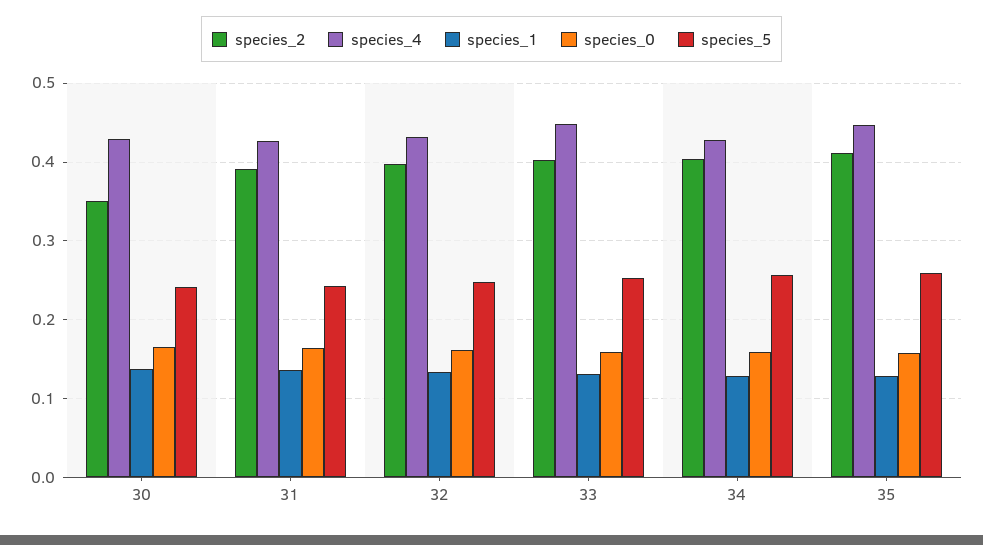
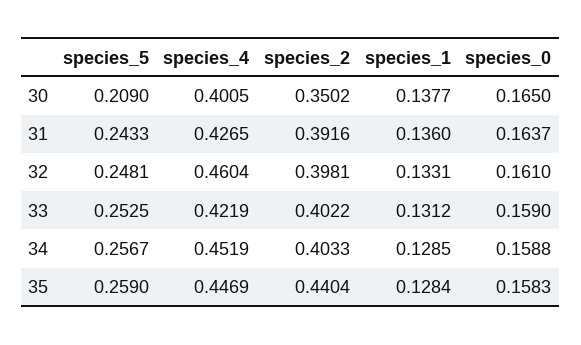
species_4, 30: 0.43 -> 0.4005
species_5, 30: 0.24 -> 0.209
species_4, 32: 0.43 -> 0.4604
species_4, 33: 0.45 -> 0.4219
species_4, 34: 0.43 -> 0.4519
species_2, 35: 0.41 -> 0.4404

